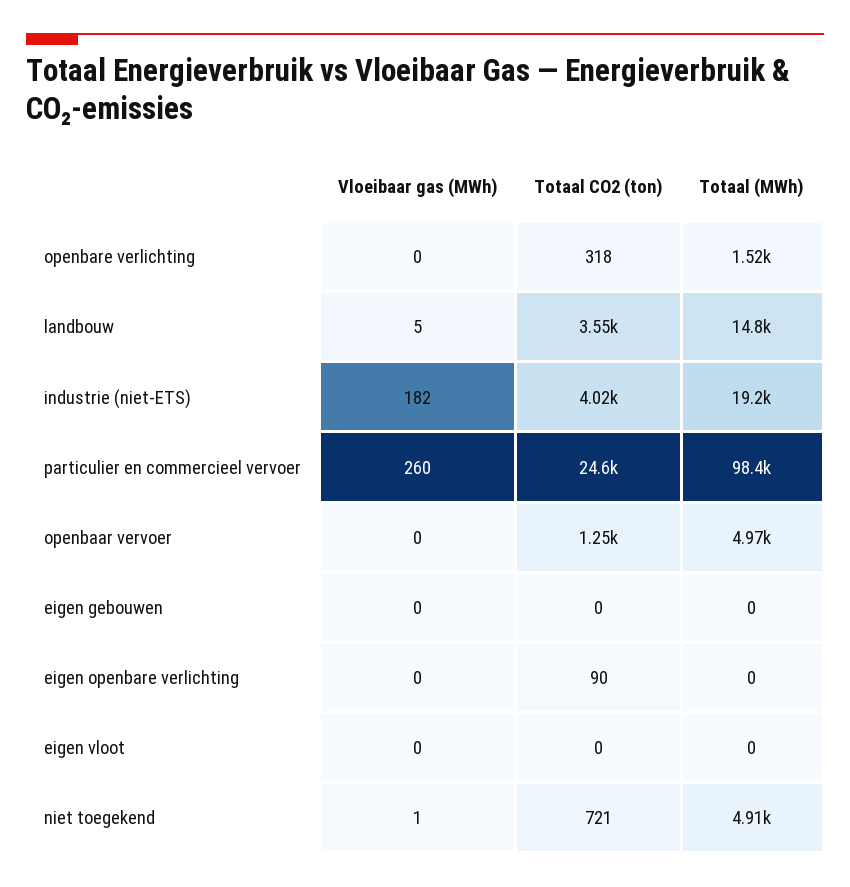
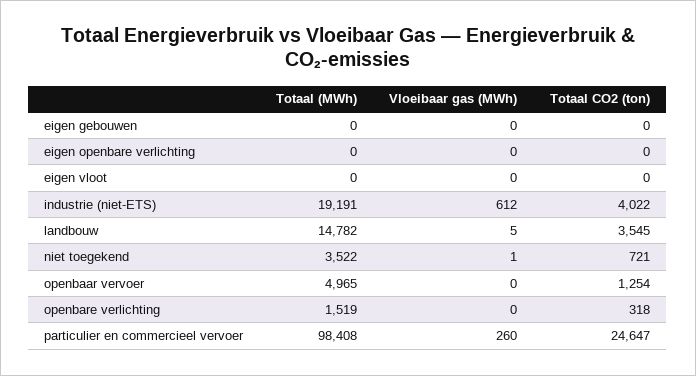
Vloeibaar gas (MWh), industrie (niet-ETS): 182 -> 612
Totaal CO2 (ton), eigen openbare verlichting: 90 -> 0
Totaal (MWh), niet toegekend: 4910 -> 3522

